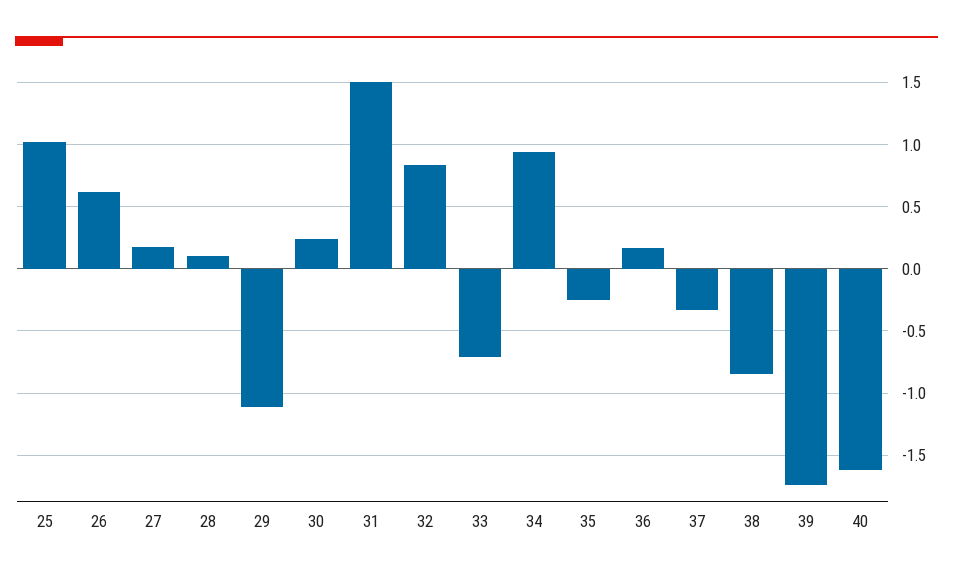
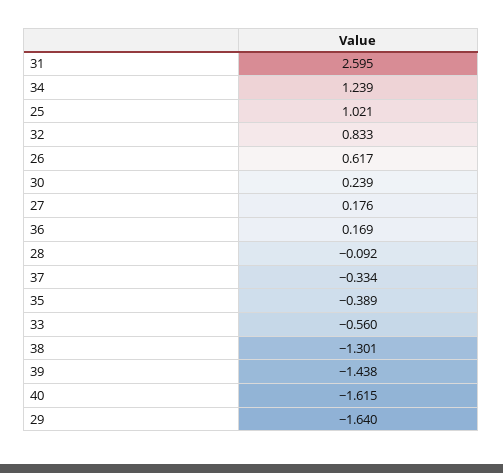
28: 0.1 -> -0.092
29: -1.1 -> -1.64
31: 1.5 -> 2.595
33: -0.7 -> -0.56
34: 0.95 -> 1.239
35: -0.25 -> -0.389
38: -0.85 -> -1.301
39: -1.75 -> -1.438

